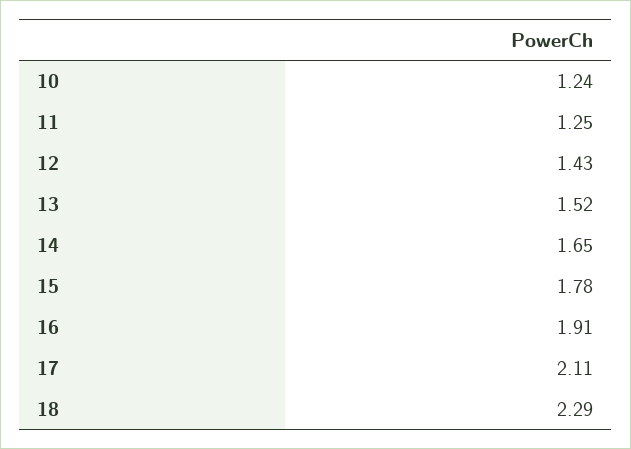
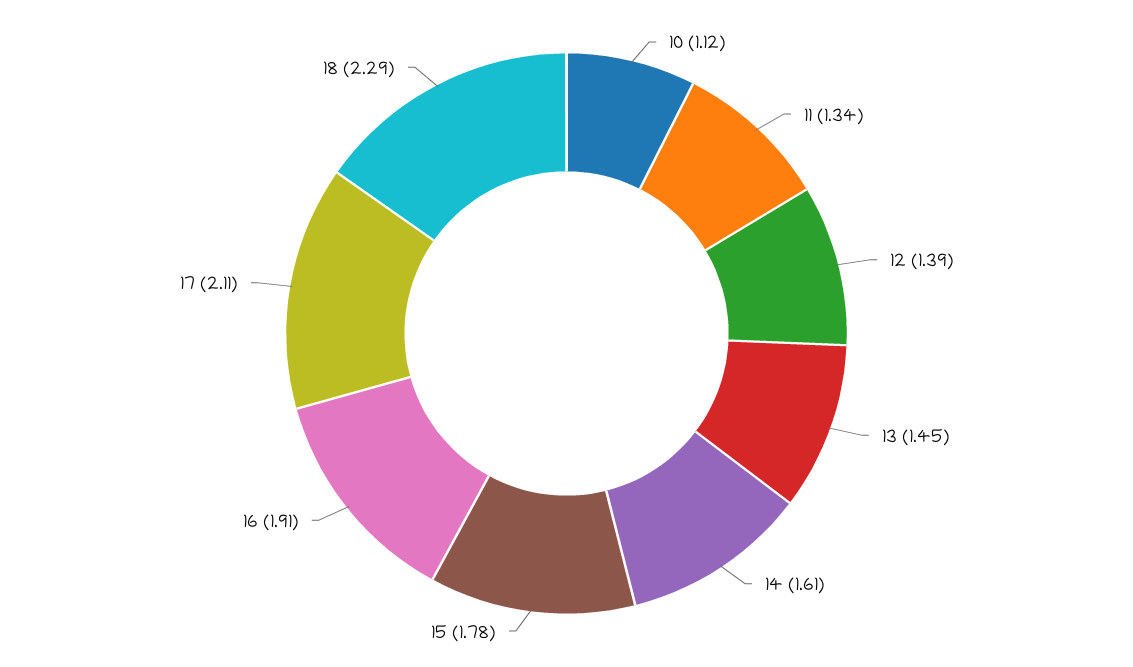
10: 1.24 -> 1.12
11: 1.25 -> 1.34
12: 1.43 -> 1.39
13: 1.52 -> 1.45
14: 1.65 -> 1.61

